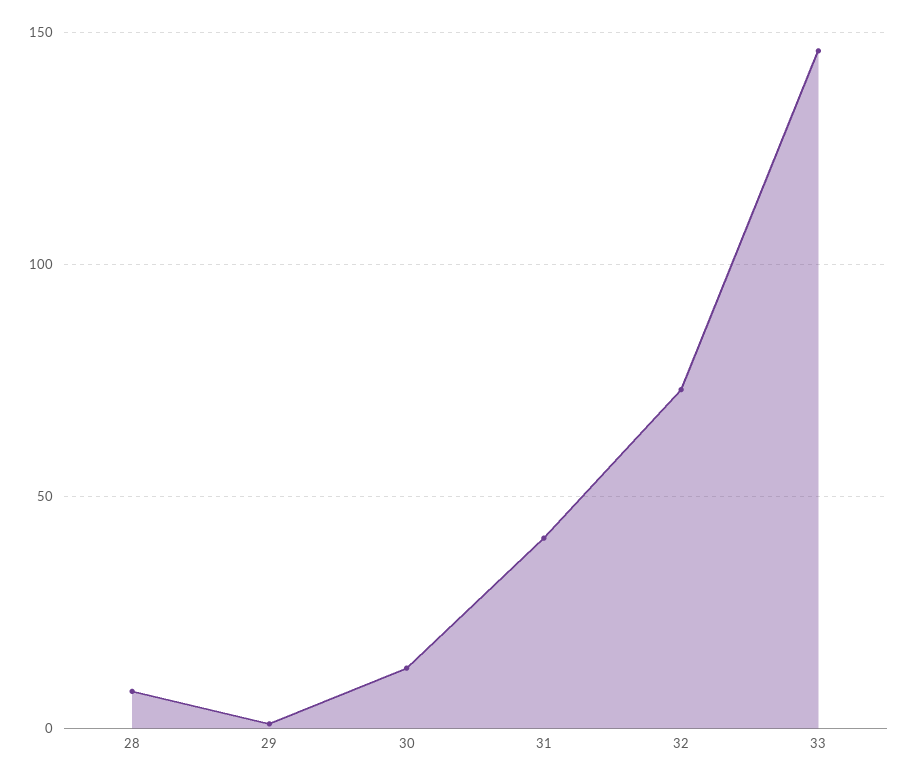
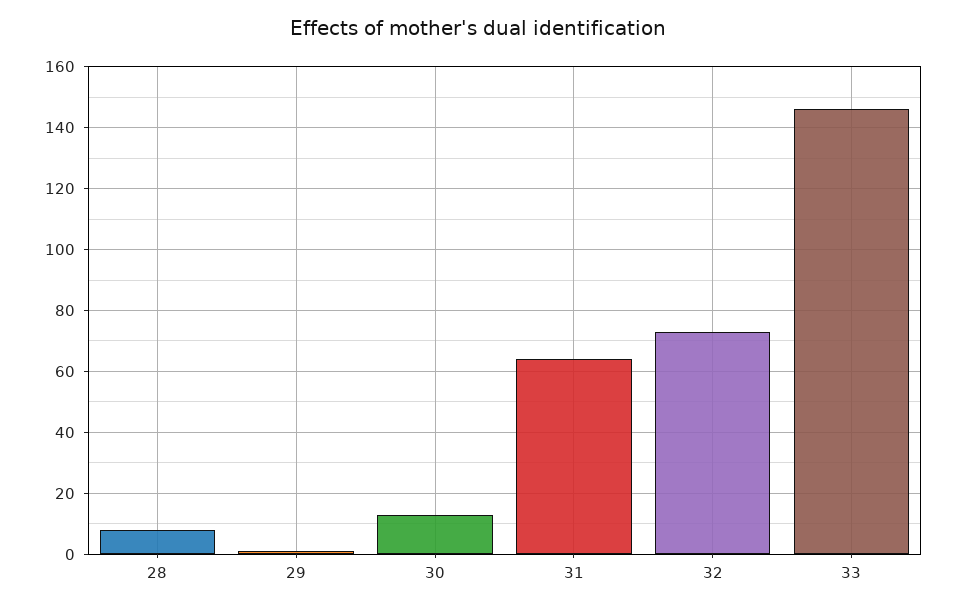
31: 40 -> 65

